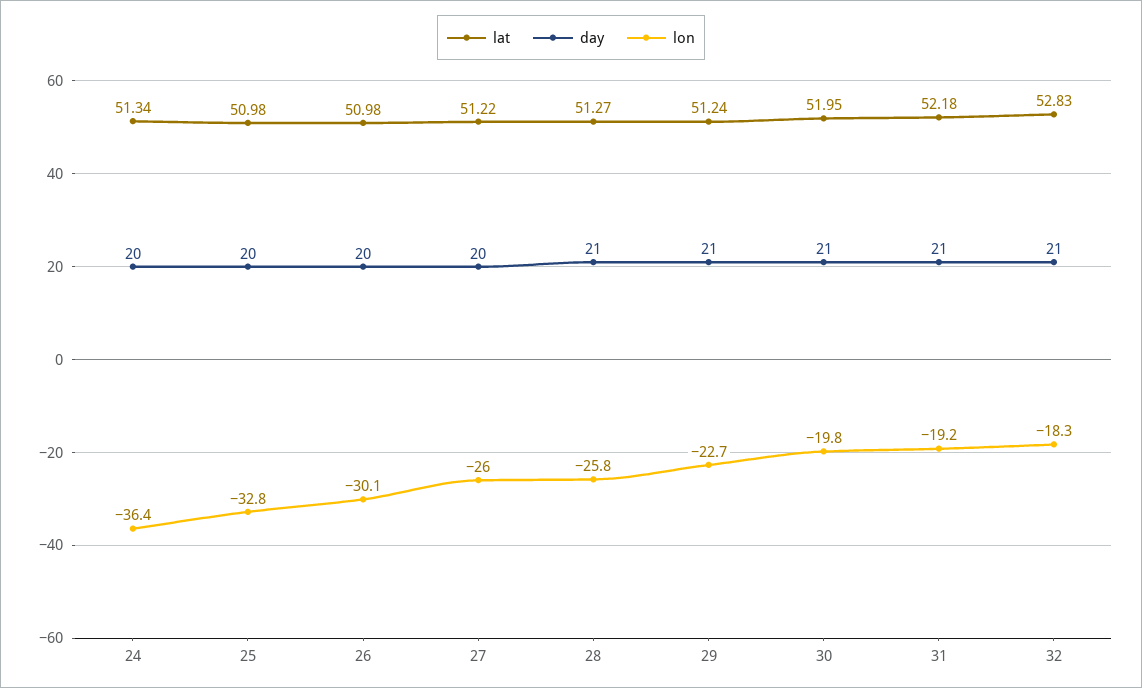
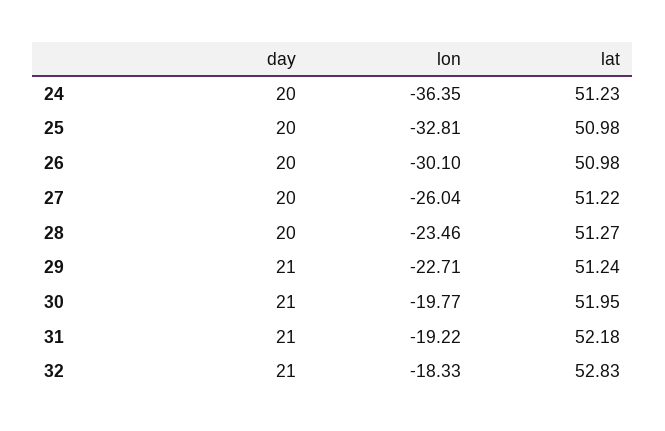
lat, 24: 51.34 -> 51.23
day, 28: 21 -> 20
lon, 28: -25.8 -> -23.46

